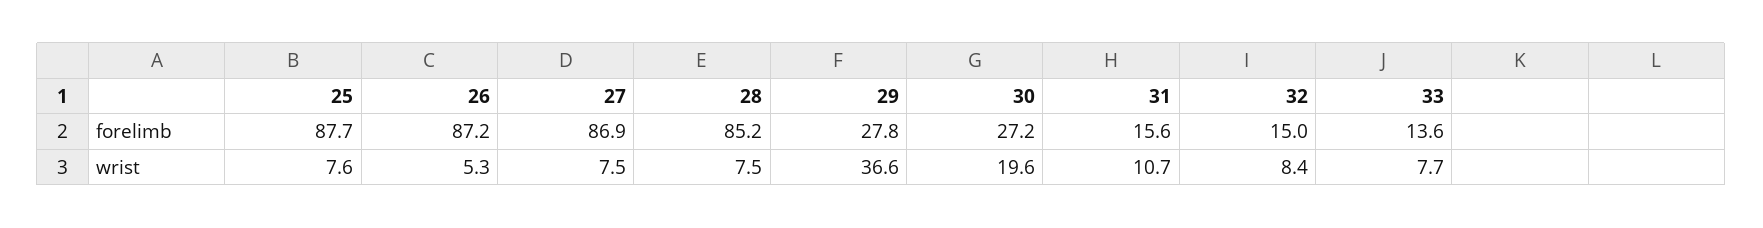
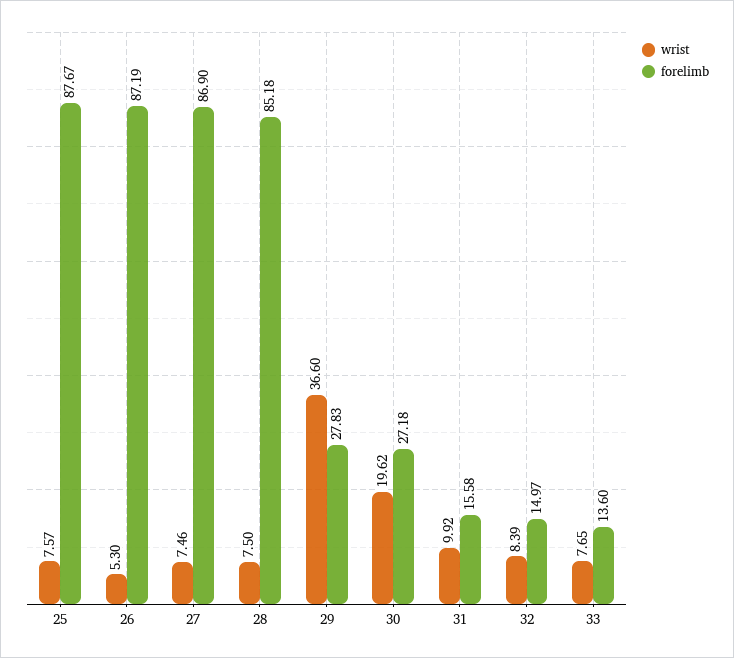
wrist, 31: 10.7 -> 9.92

